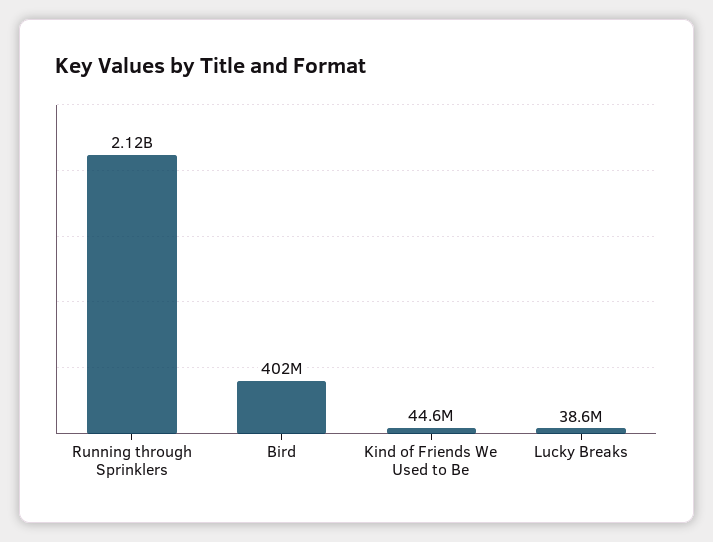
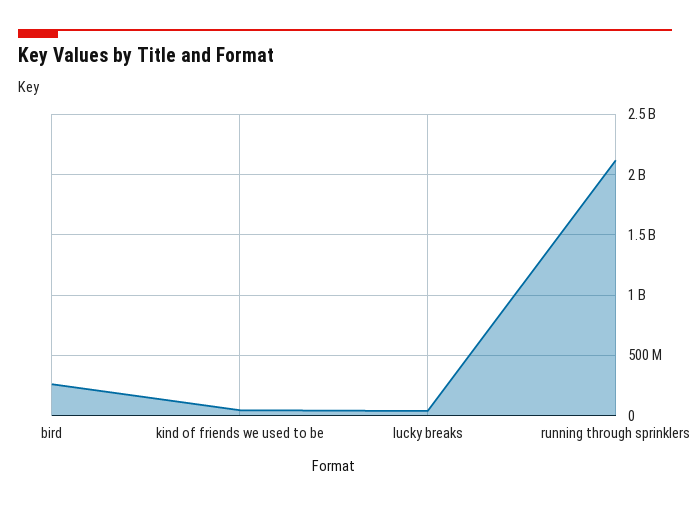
Bird: 402000000 -> 250000000

